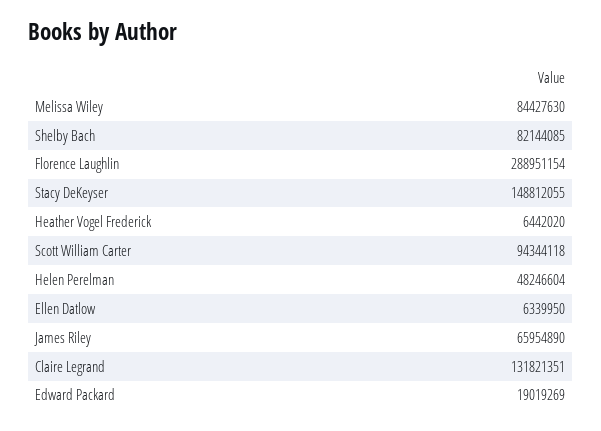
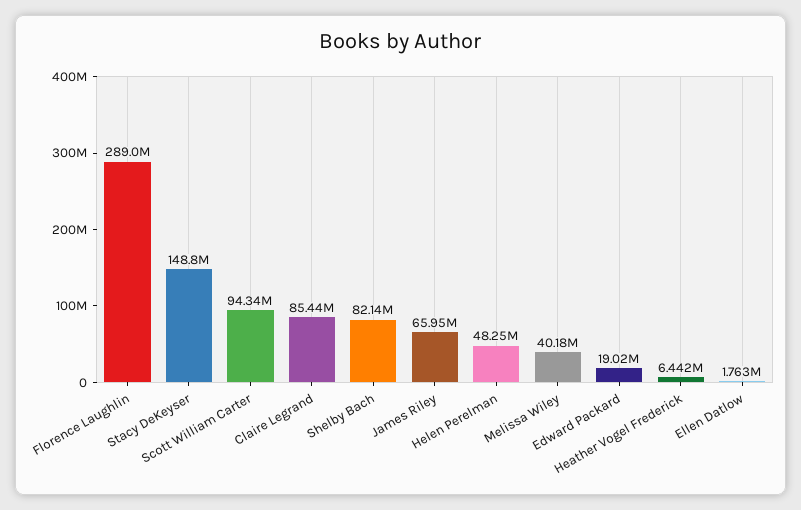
Melissa Wiley: 84427630 -> 40180000
Ellen Datlow: 6339950 -> 1763000
Claire Legrand: 131821351 -> 85440000

